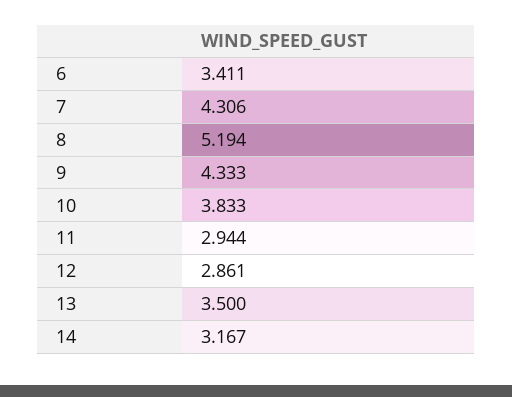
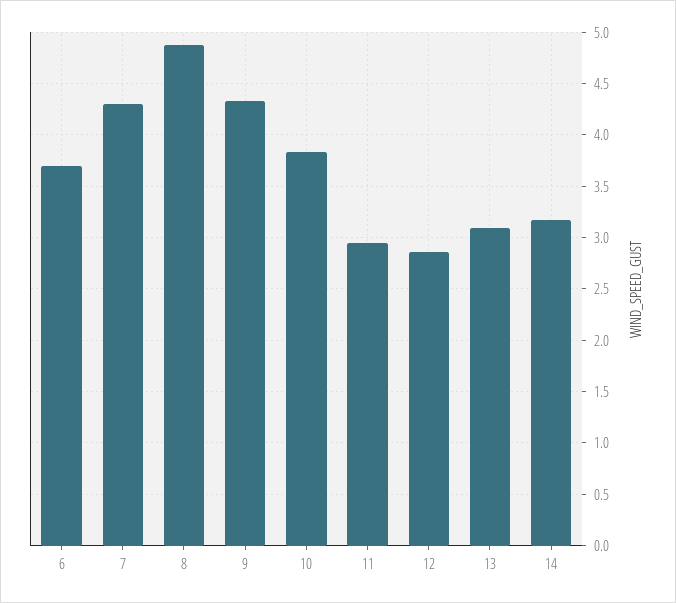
6: 3.411 -> 3.7
8: 5.194 -> 4.9
13: 3.5 -> 3.1

